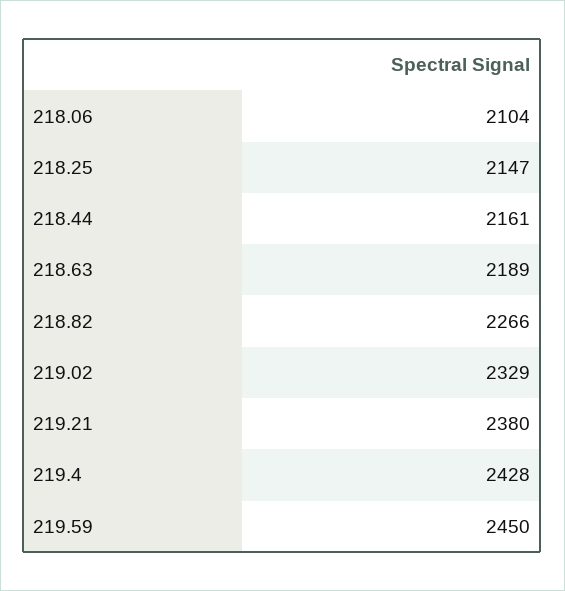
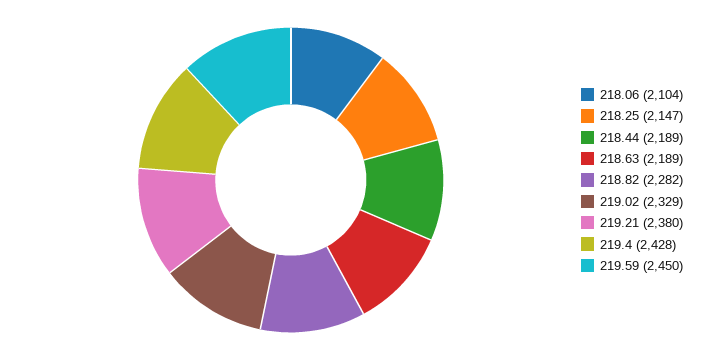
218.44: 2161 -> 2189
218.82: 2266 -> 2282

